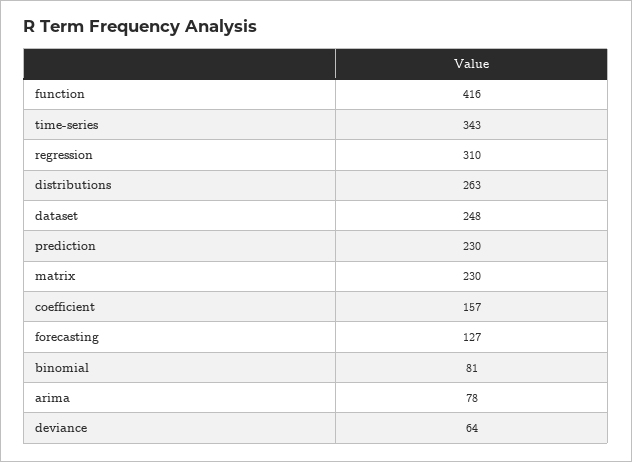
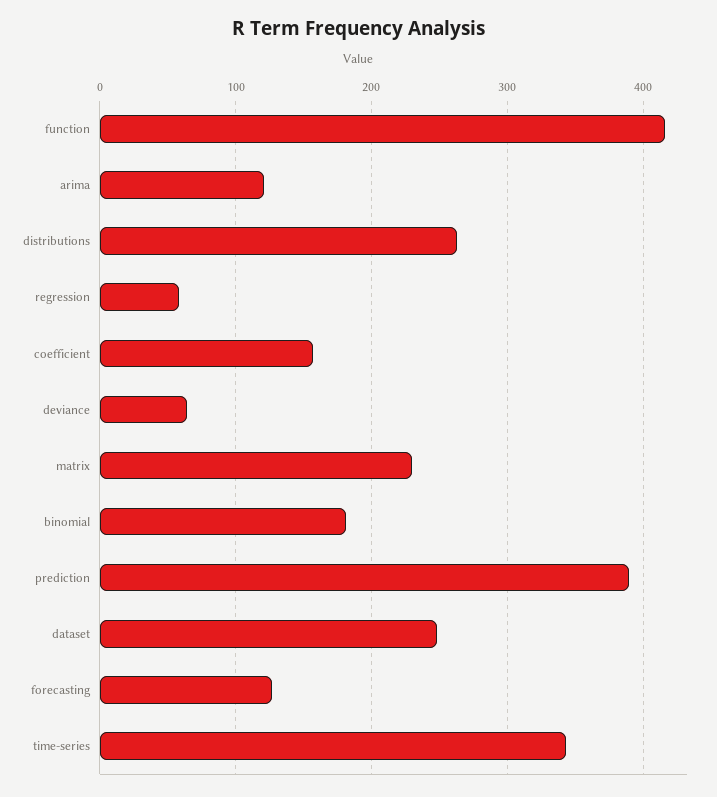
regression: 310 -> 60
prediction: 230 -> 390
binomial: 81 -> 180
arima: 78 -> 120

